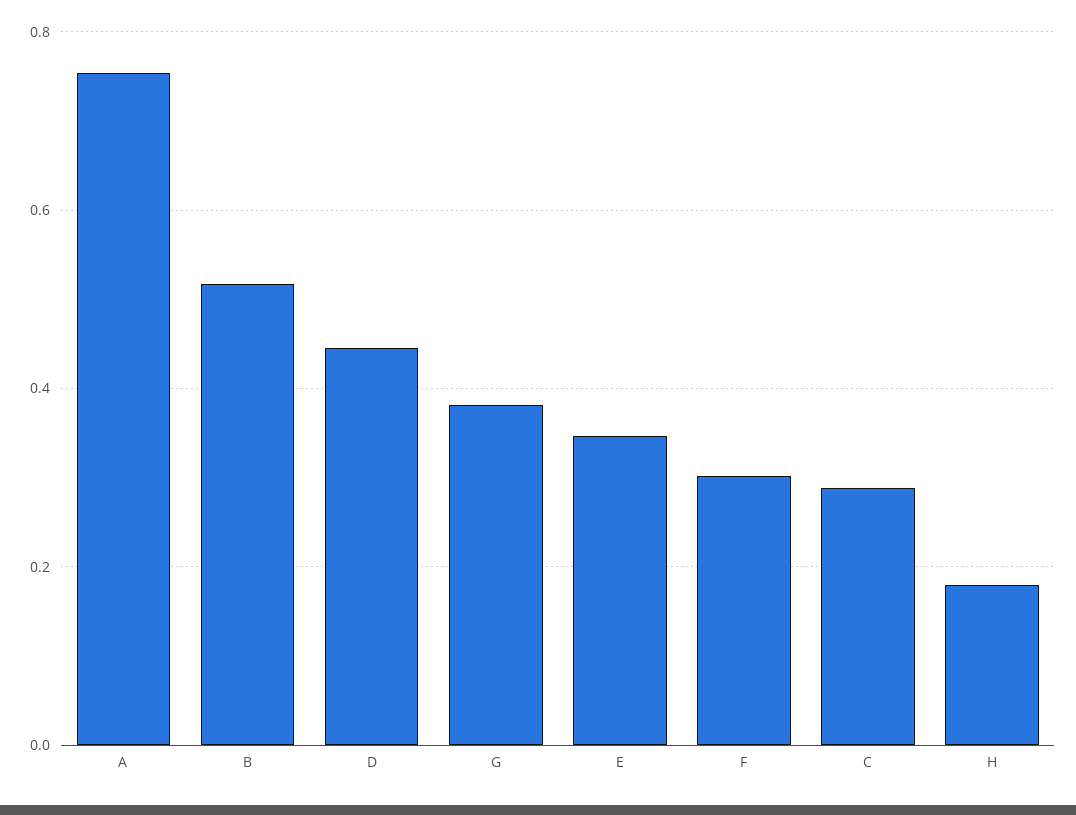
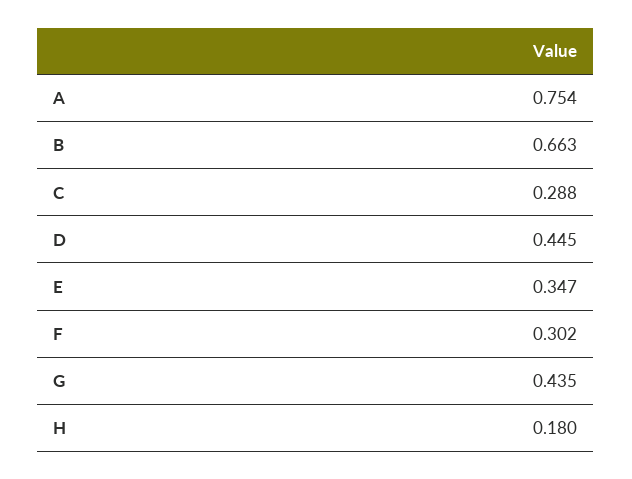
B: 0.52 -> 0.663
G: 0.38 -> 0.435

